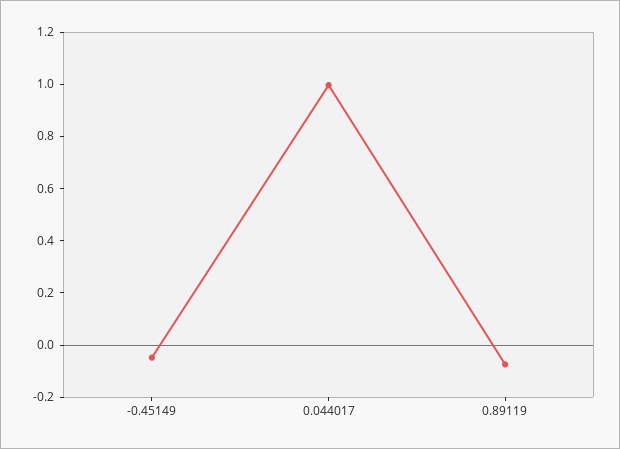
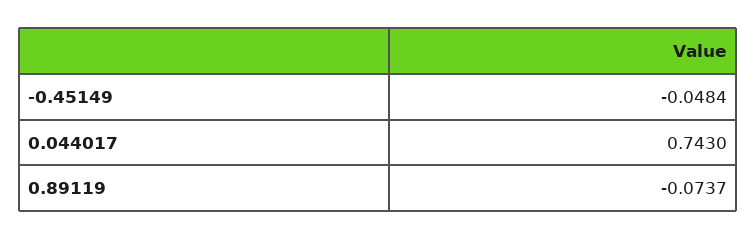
0.044017: 1 -> 0.743

